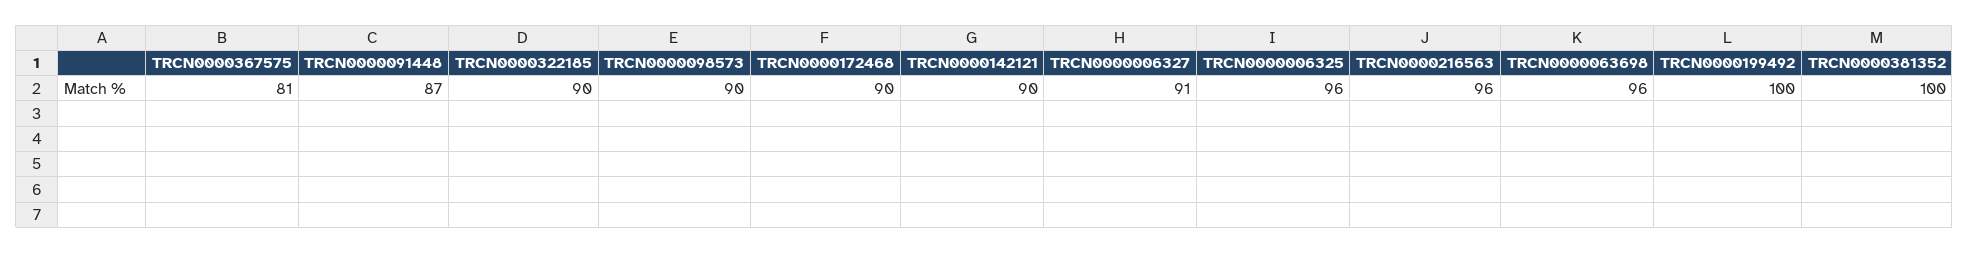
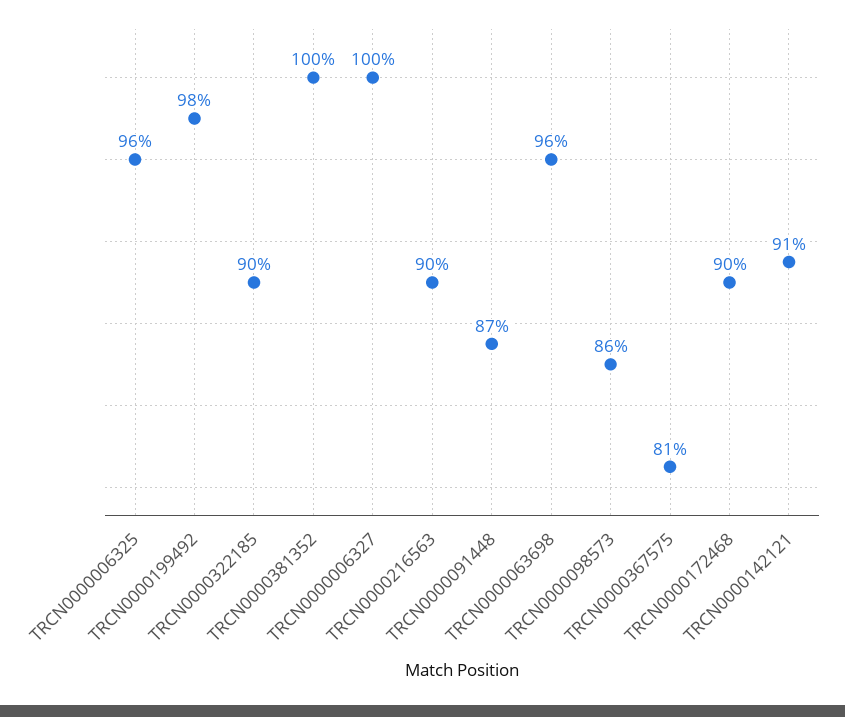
TRCN0000098573: 90 -> 86
TRCN0000142121: 90 -> 91
TRCN0000006327: 91 -> 100
TRCN0000216563: 96 -> 90
TRCN0000199492: 100 -> 98

